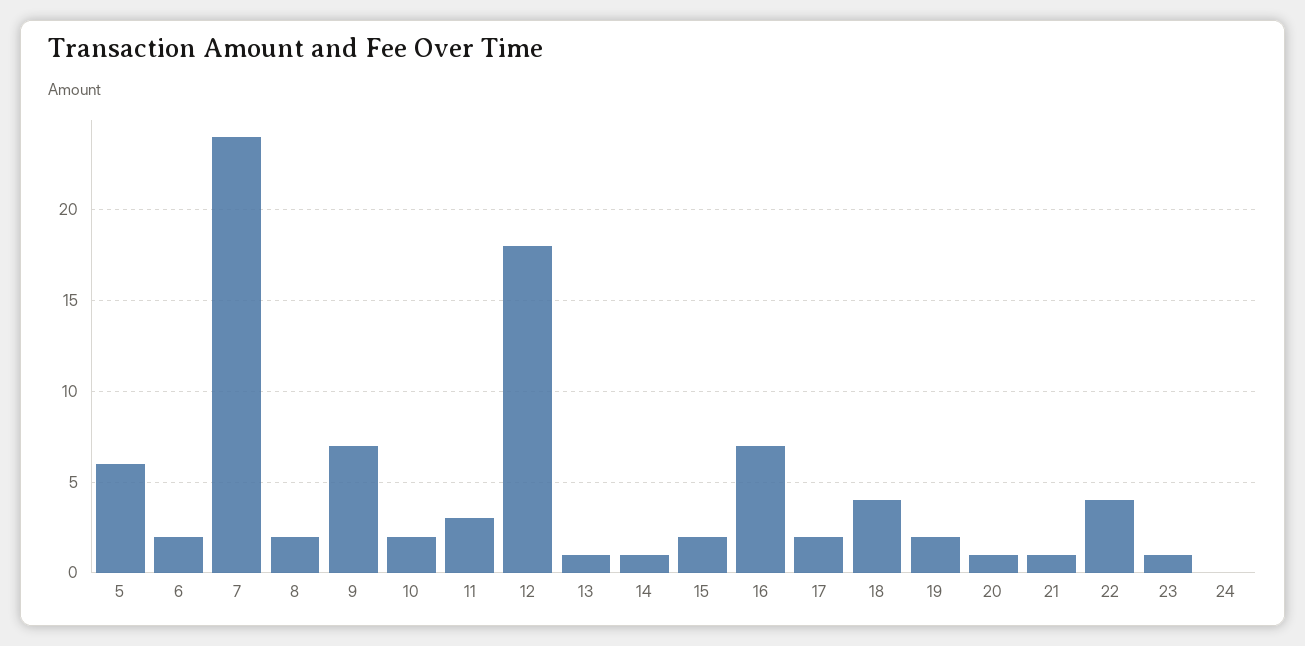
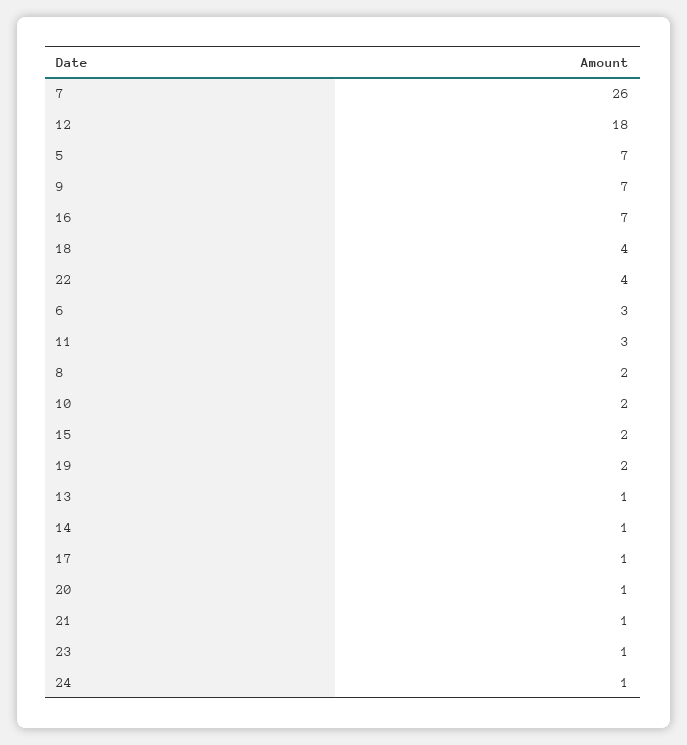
5: 6 -> 7
6: 2 -> 3
7: 24 -> 26
17: 2 -> 1
24: 0 -> 1

